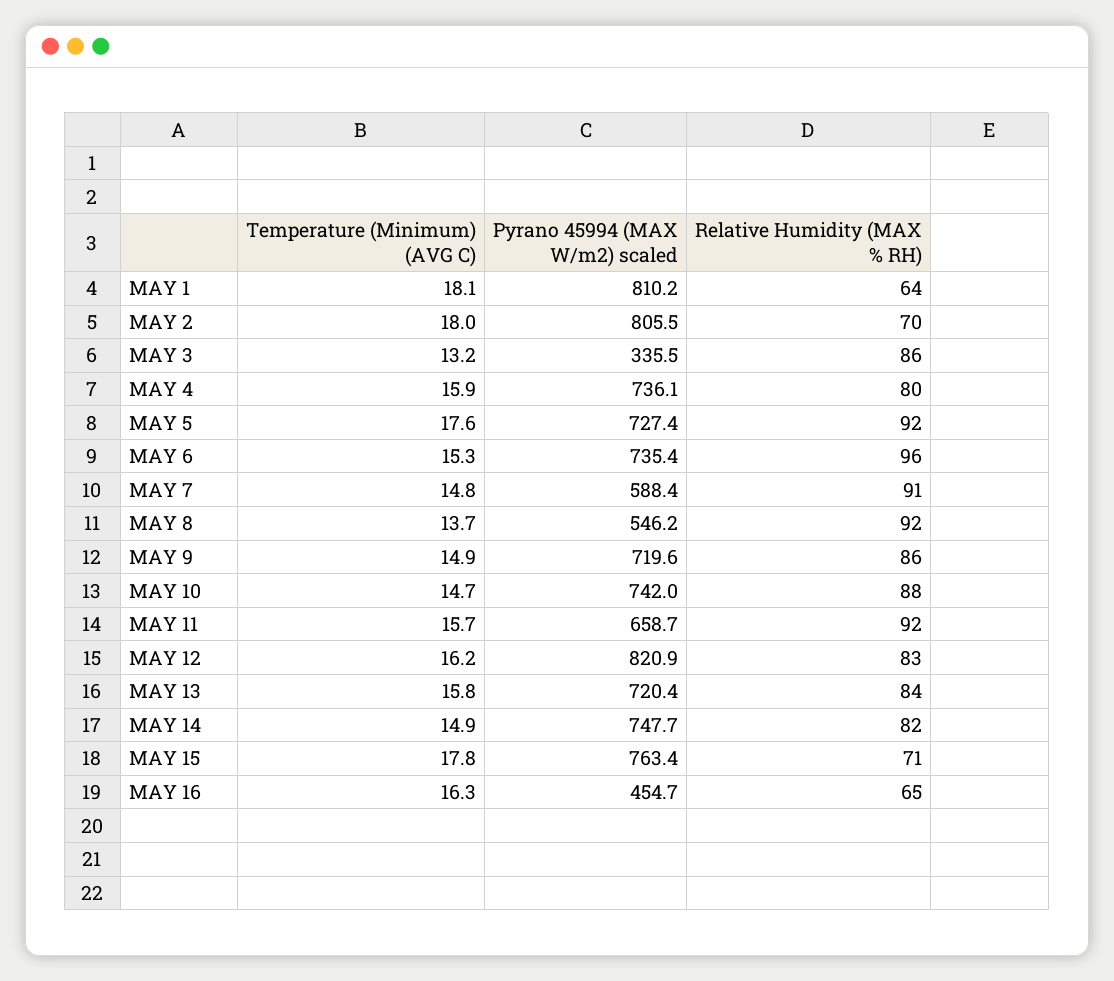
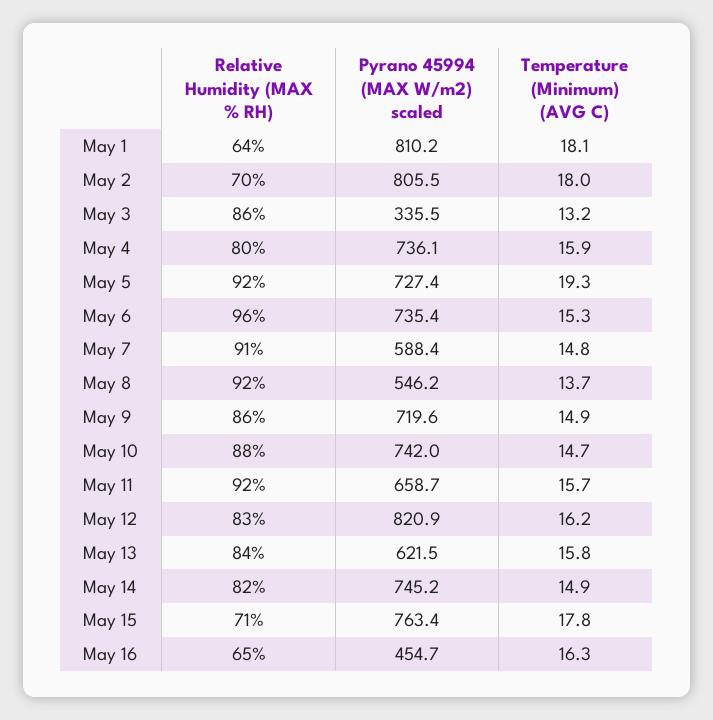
Temperature (Minimum) (AVG C), MAY 5: 17.6 -> 19.3
Pyrano 45994 (MAX W/m2) scaled, MAY 13: 720.4 -> 621.5
Pyrano 45994 (MAX W/m2) scaled, MAY 14: 747.7 -> 745.2

